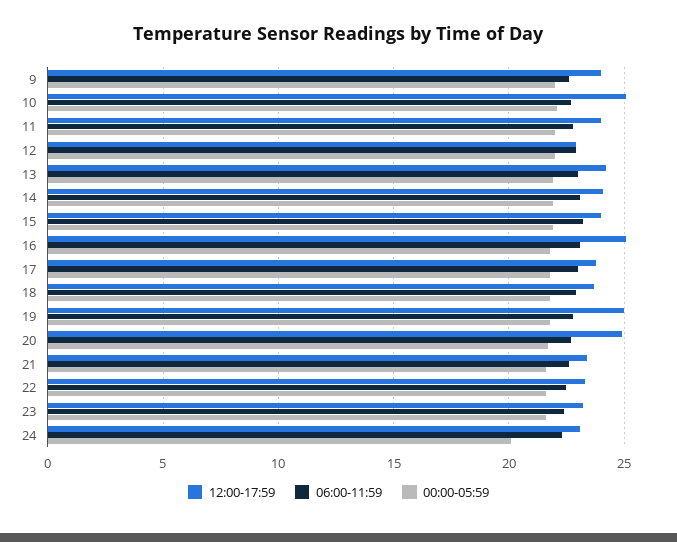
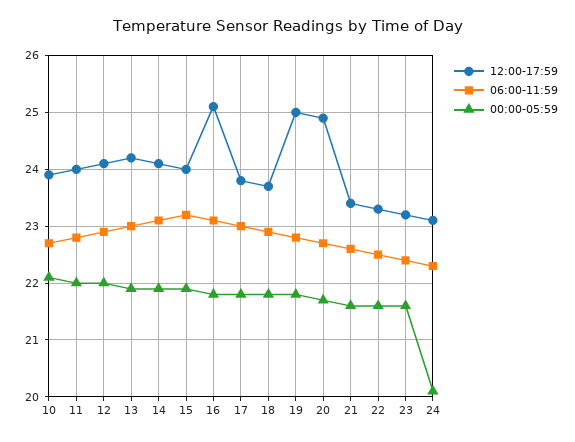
12:00-17:59, 9: 24 -> none
06:00-11:59, 9: 22.5 -> none
00:00-05:59, 9: 22 -> none
12:00-17:59, 10: 25 -> 24
12:00-17:59, 12: 23 -> 24

